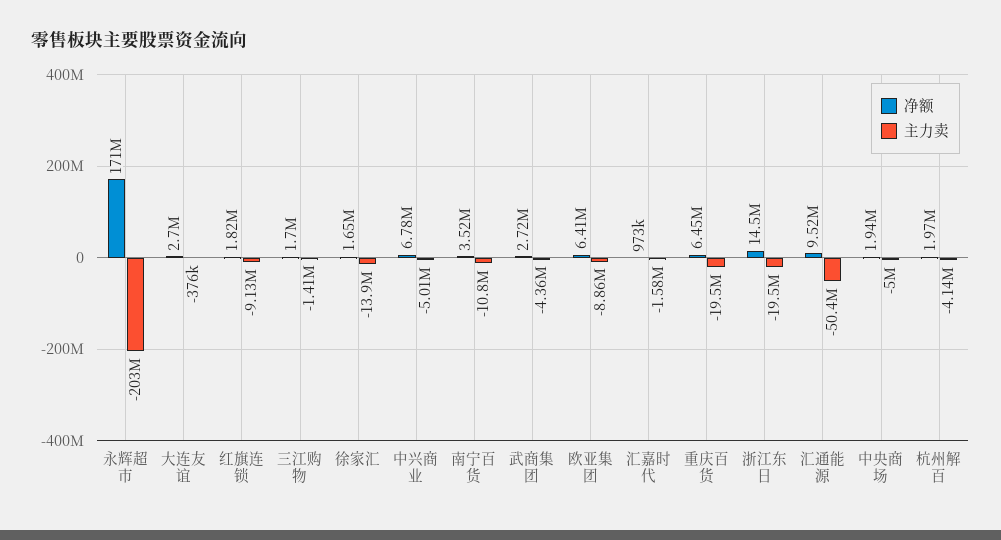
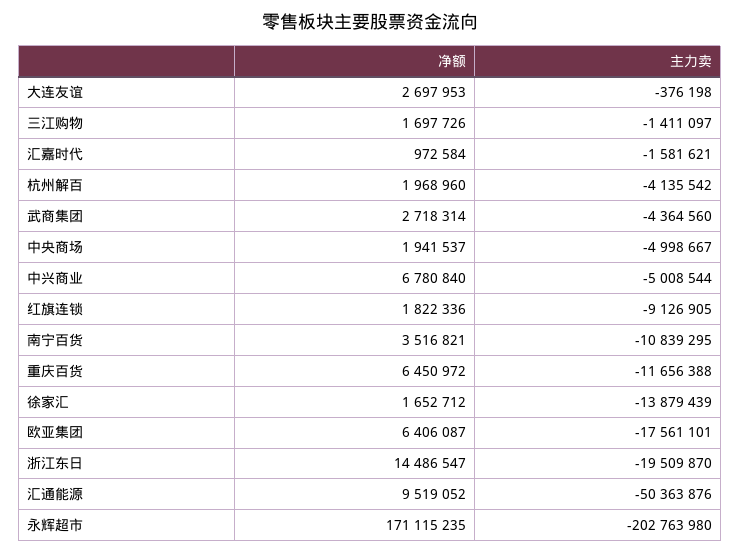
主力卖, 欧亚集团: -8860000 -> -17561101
主力卖, 重庆百货: -19500000 -> -11656388

